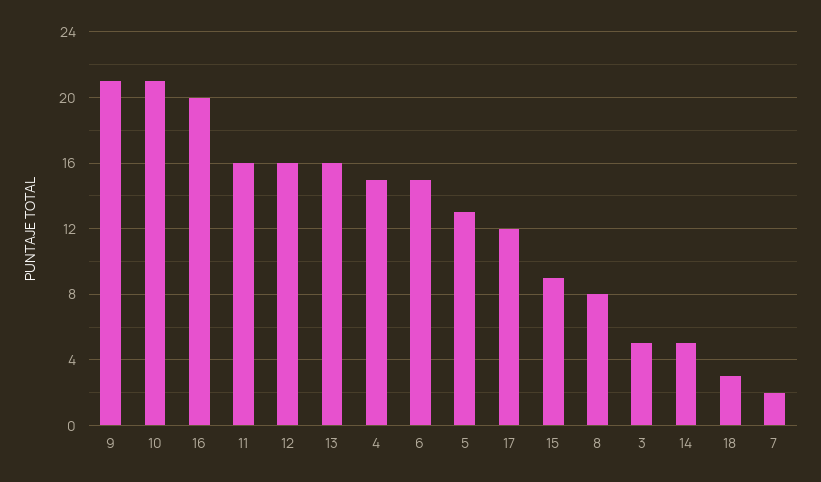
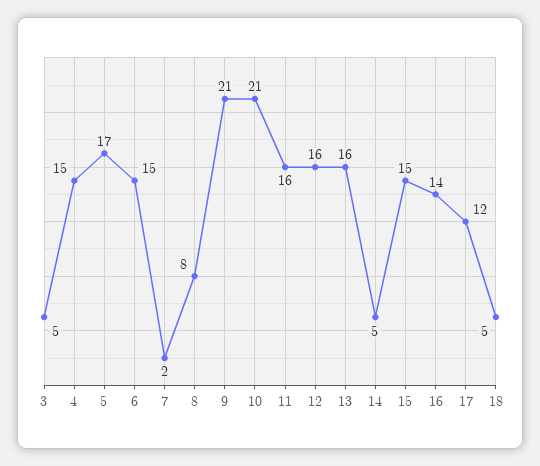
16: 20 -> 14
5: 13 -> 17
15: 9 -> 15
18: 3 -> 5

